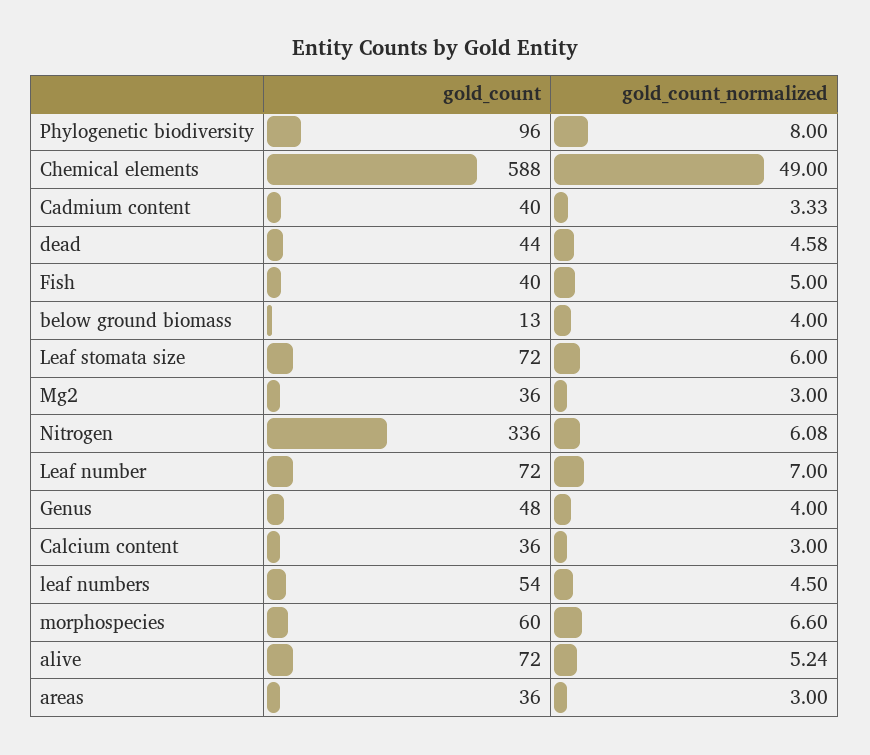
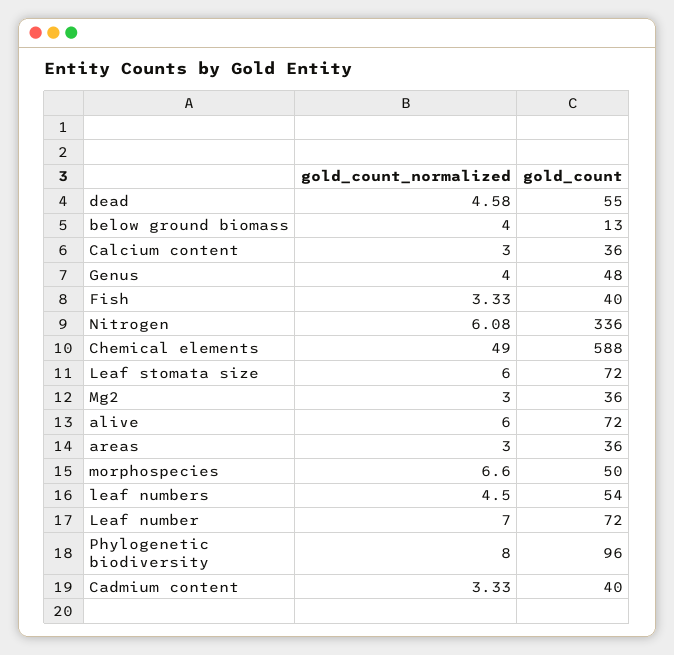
gold_count, dead: 44 -> 55
gold_count_normalized, Fish: 5 -> 3.33
gold_count, morphospecies: 60 -> 50
gold_count_normalized, alive: 5.24 -> 6

